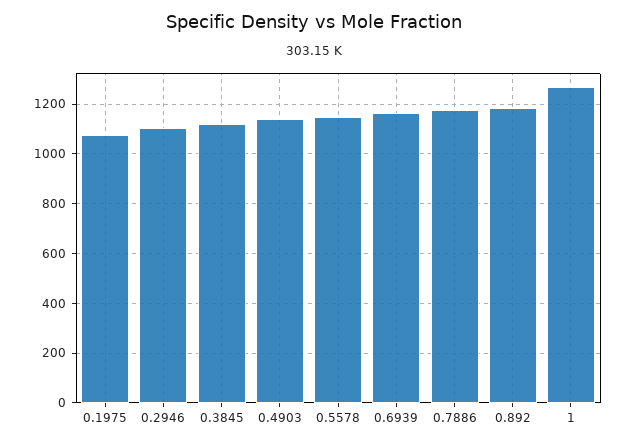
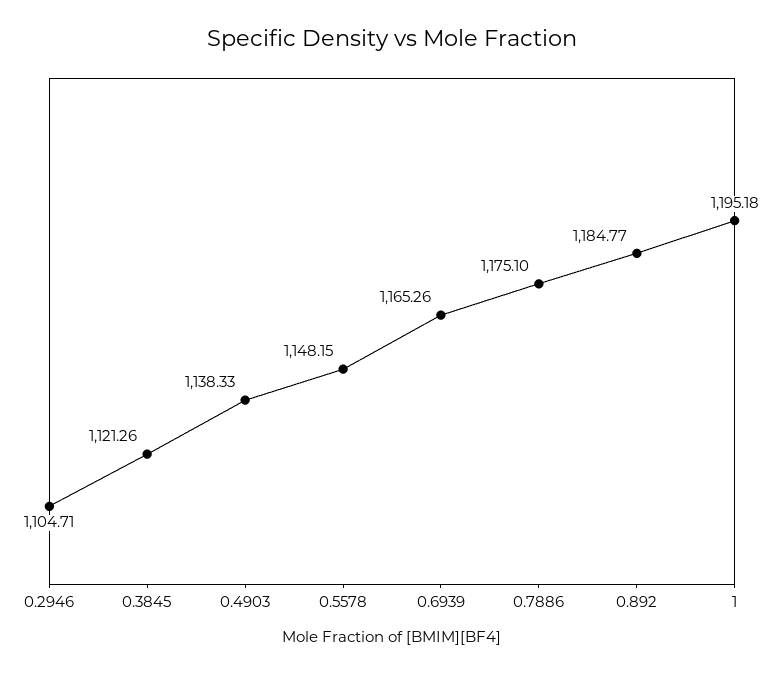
0.1975: 1075 -> none
1: 1275 -> 1195.18

